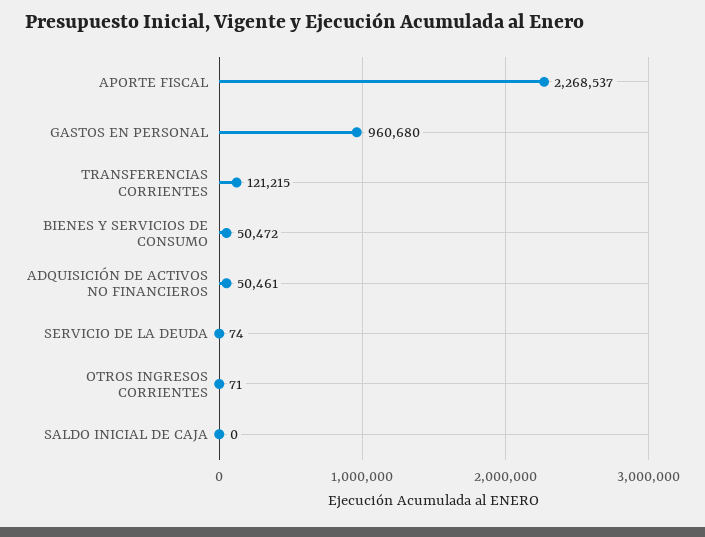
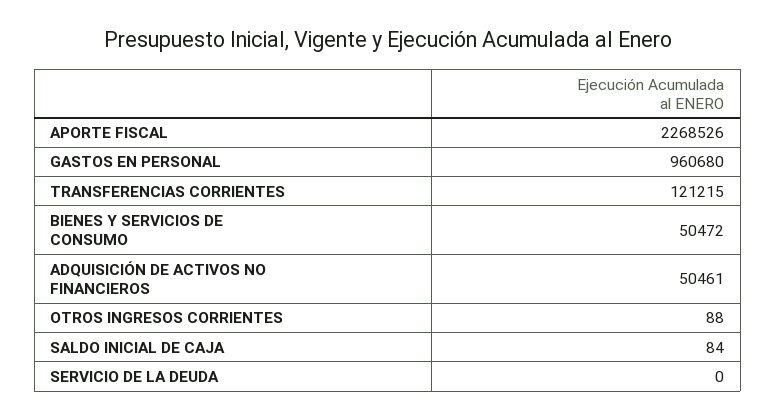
APORTE FISCAL: 2268537 -> 2268526
SERVICIO DE LA DEUDA: 74 -> 0
OTROS INGRESOS CORRIENTES: 71 -> 88
SALDO INICIAL DE CAJA: 0 -> 84

